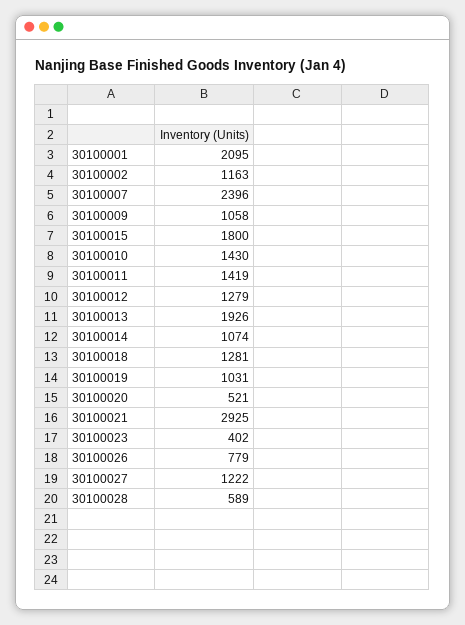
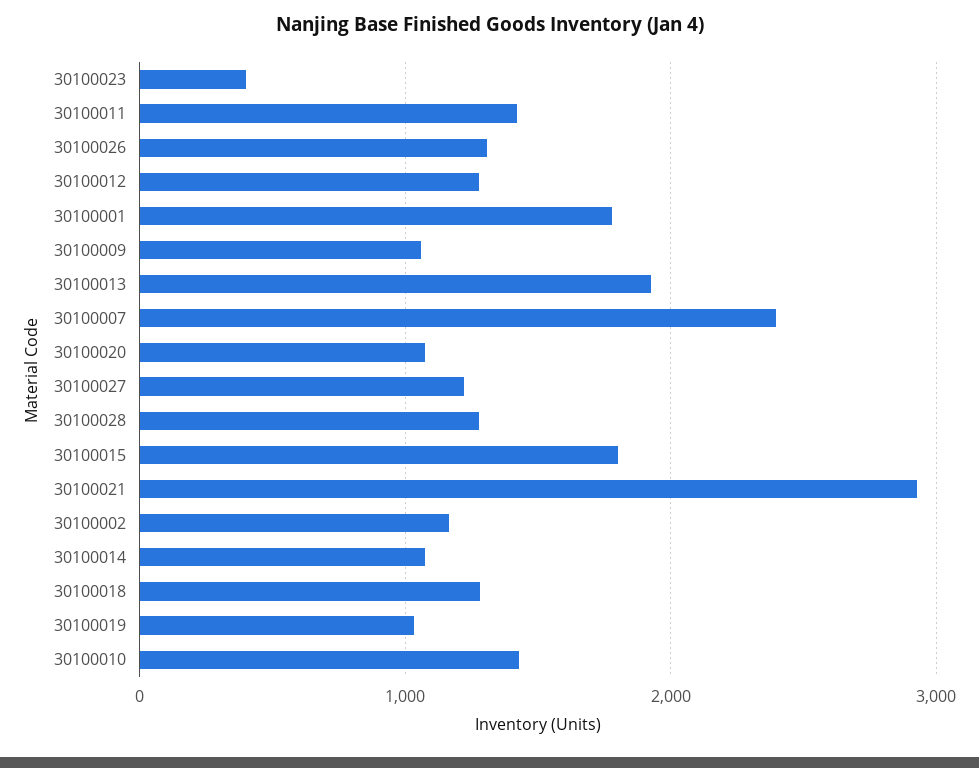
30100001: 2095 -> 1800
30100020: 521 -> 1100
30100026: 779 -> 1300
30100028: 589 -> 1300

